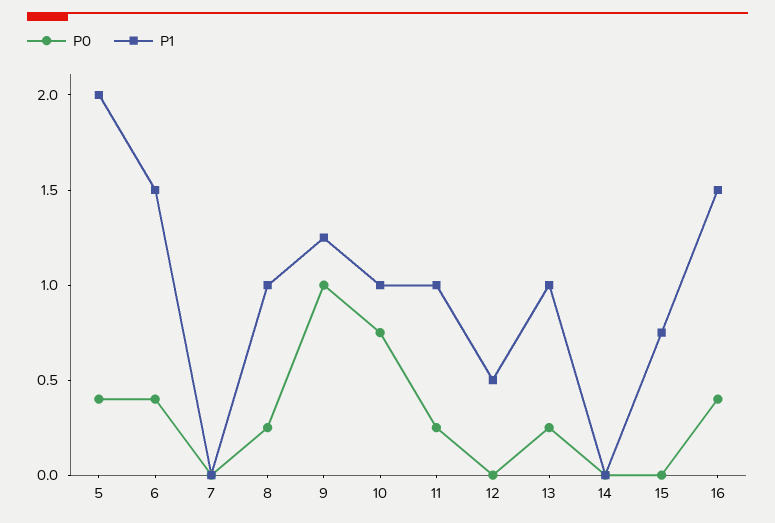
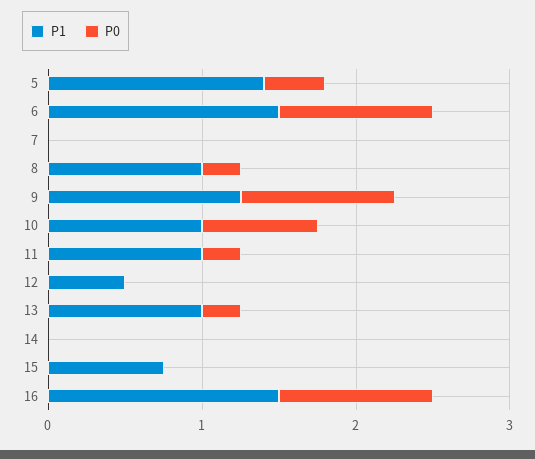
P1, 5: 2 -> 1.4
P0, 6: 0.4 -> 1
P0, 16: 0.4 -> 1

